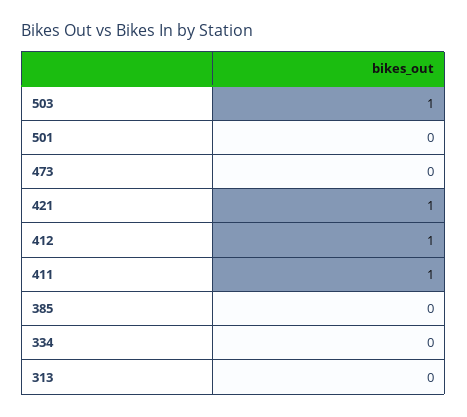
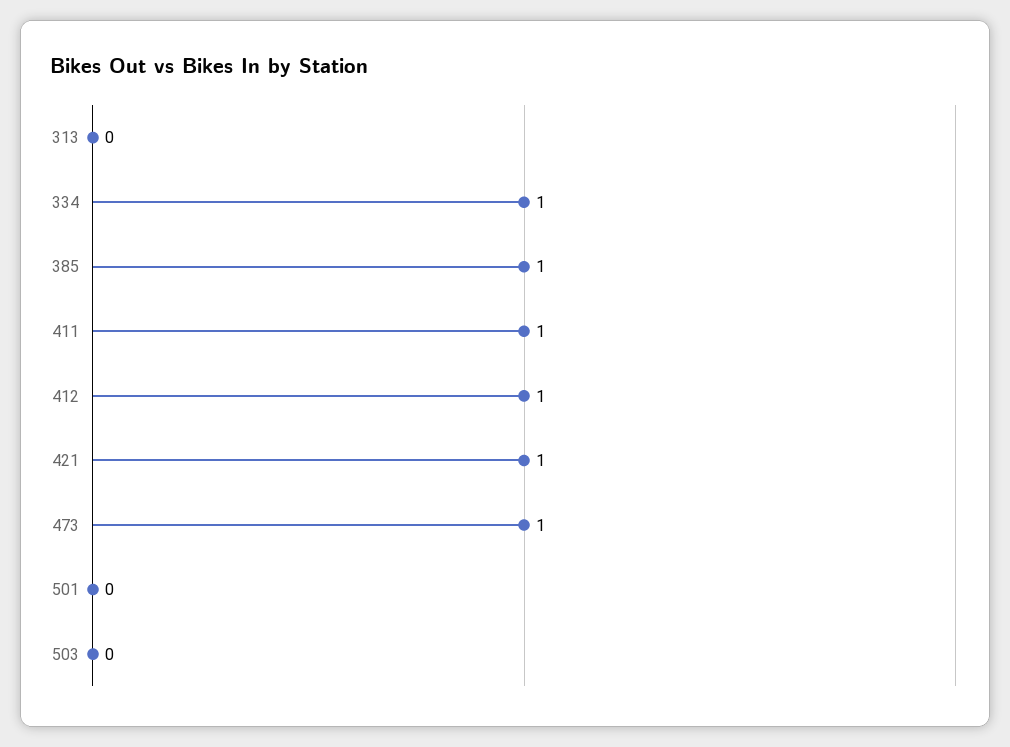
503: 1 -> 0
473: 0 -> 1
385: 0 -> 1
334: 0 -> 1

